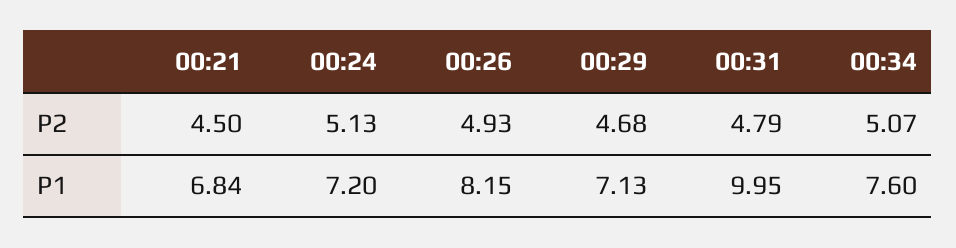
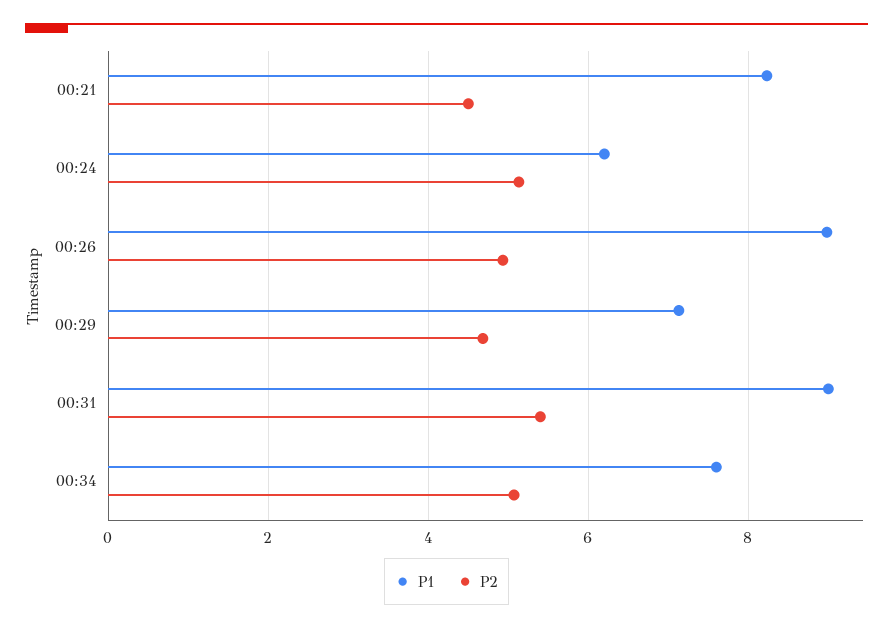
P2, 00:31: 4.79 -> 5.4
P1, 00:21: 6.84 -> 8.2
P1, 00:24: 7.2 -> 6.2
P1, 00:26: 8.15 -> 9
P1, 00:31: 9.95 -> 9

